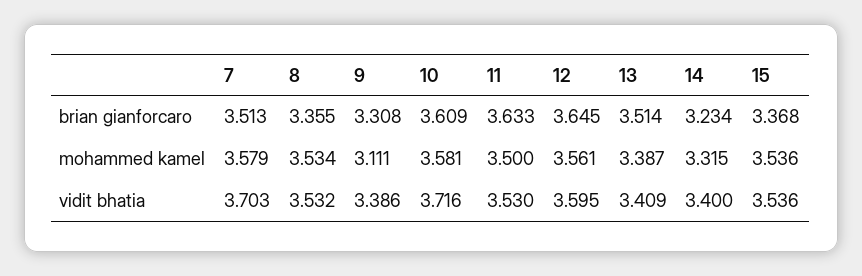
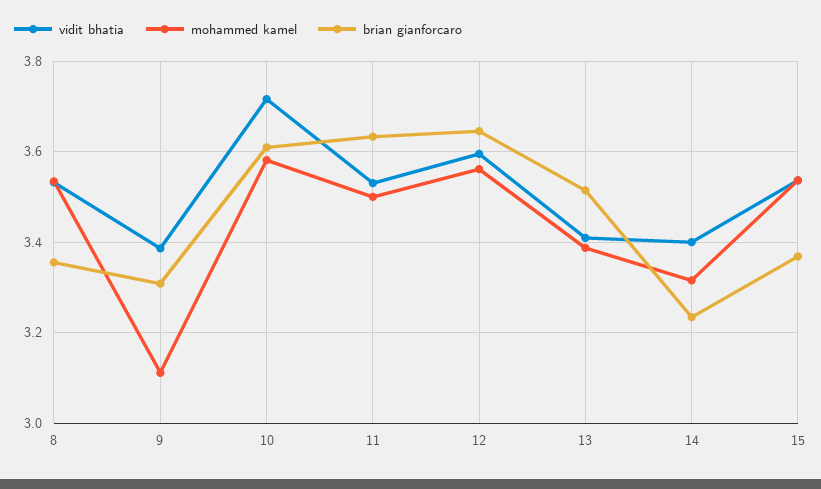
brian gianforcaro, 7: 3.513 -> none
mohammed kamel, 7: 3.579 -> none
vidit bhatia, 7: 3.703 -> none

